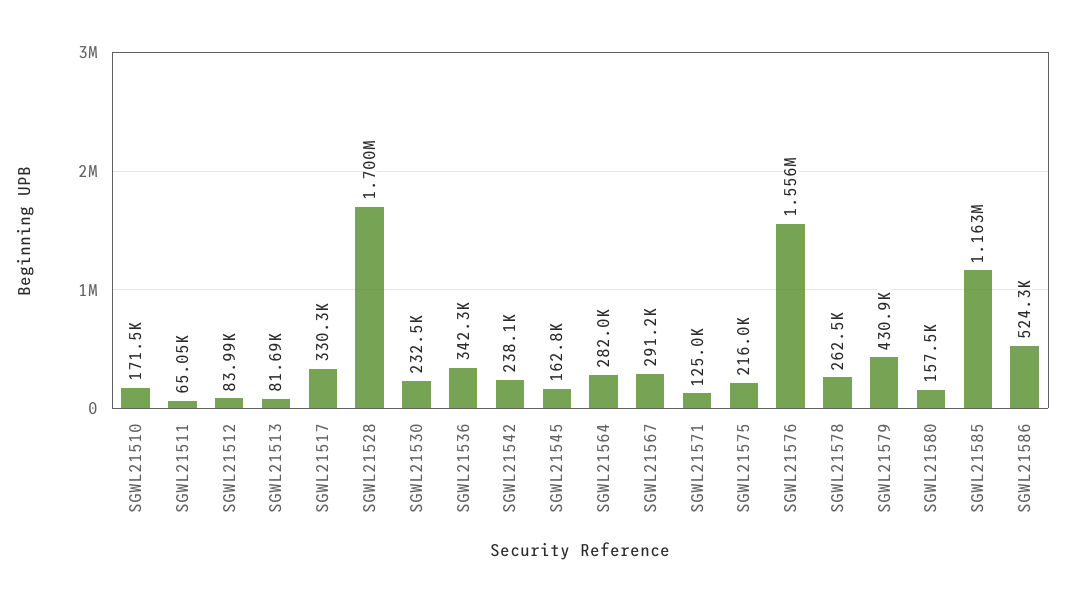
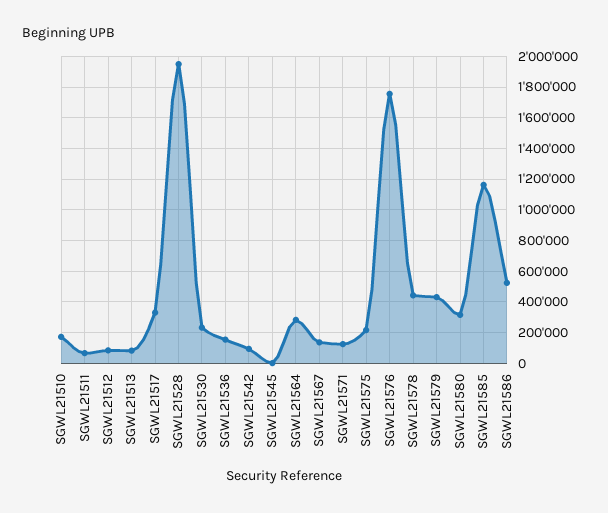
SGWL21528: 1700000 -> 1950000
SGWL21536: 342300 -> 150000
SGWL21542: 238100 -> 100000
SGWL21545: 162800 -> 0
SGWL21567: 291200 -> 150000
SGWL21576: 1556000 -> 1750000
SGWL21578: 262500 -> 450000
SGWL21580: 157500 -> 300000

